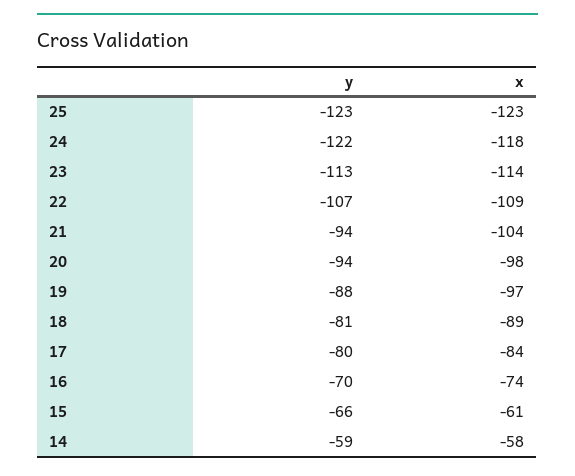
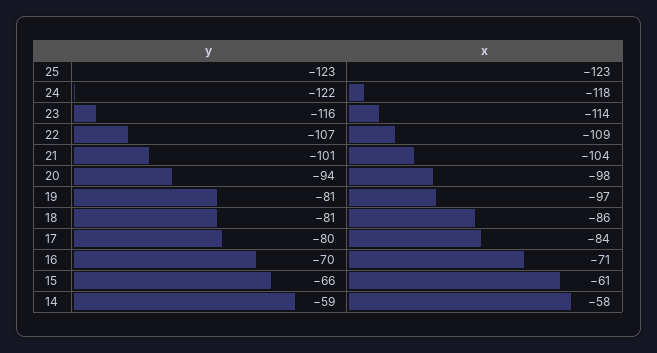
y, 23: -113 -> -116
y, 21: -94 -> -101
y, 19: -88 -> -81
x, 18: -89 -> -86
x, 16: -74 -> -71

